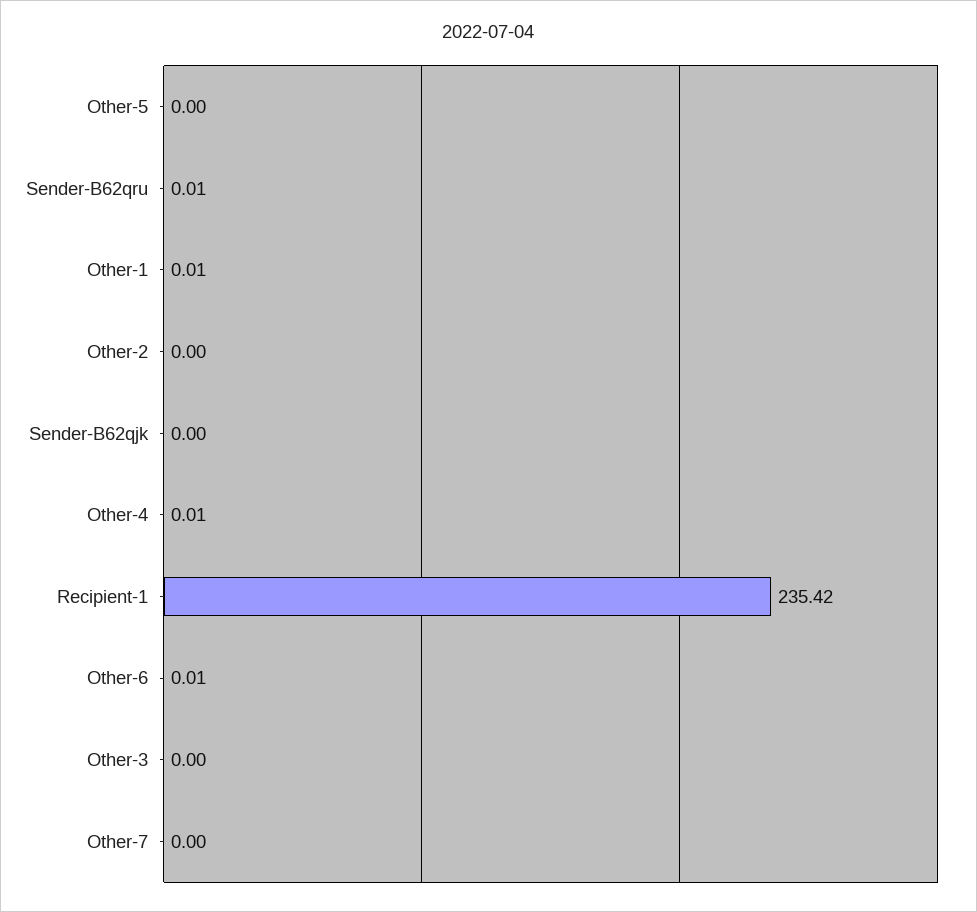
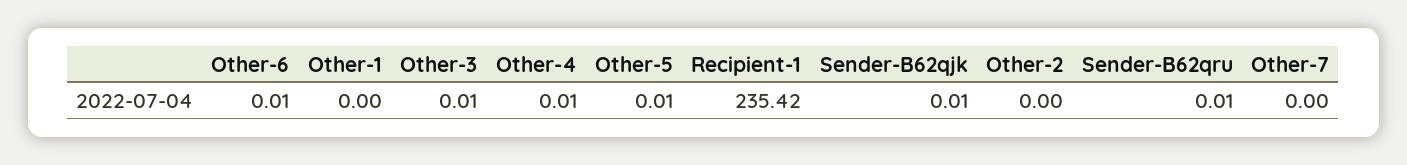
Other-5: 0 -> 0.01
Other-1: 0.01 -> 0
Sender-B62qjk: 0 -> 0.01
Other-3: 0 -> 0.01

